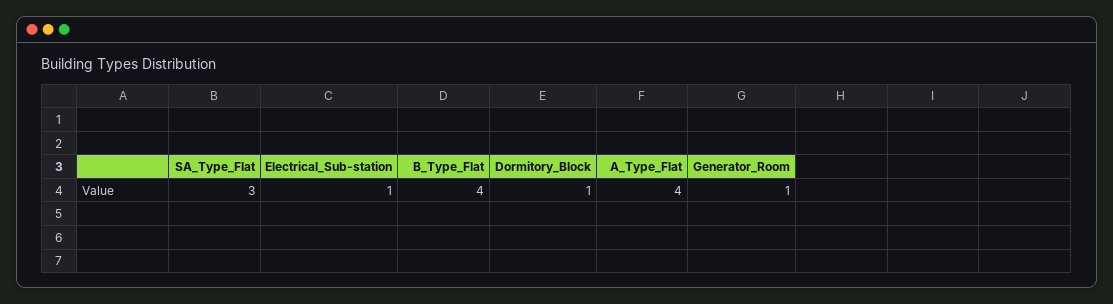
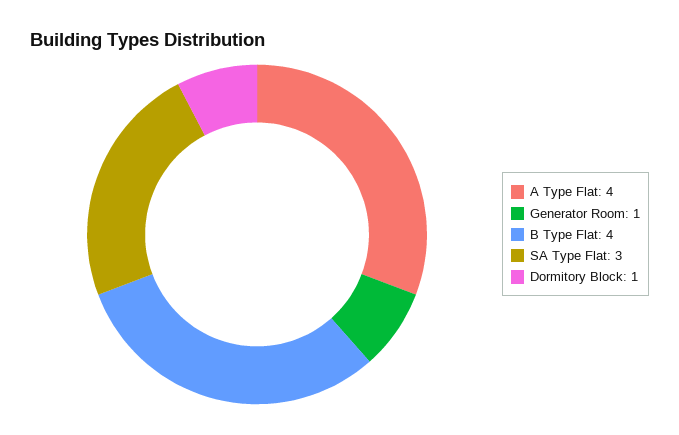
Electrical_Sub-station: 1 -> none

